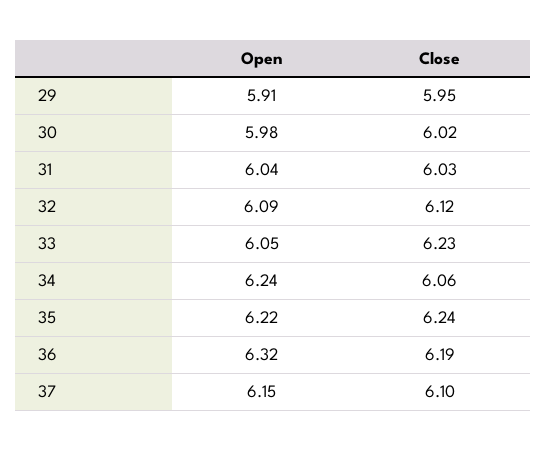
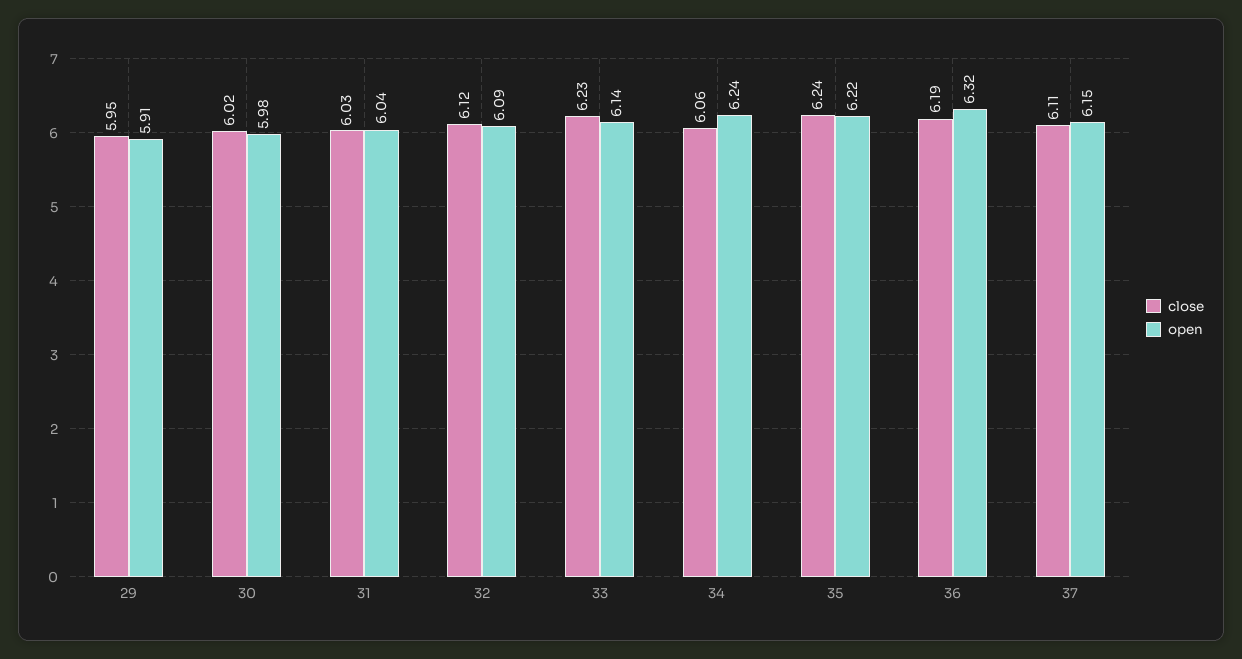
Open, 33: 6.05 -> 6.14
Close, 37: 6.1 -> 6.11

